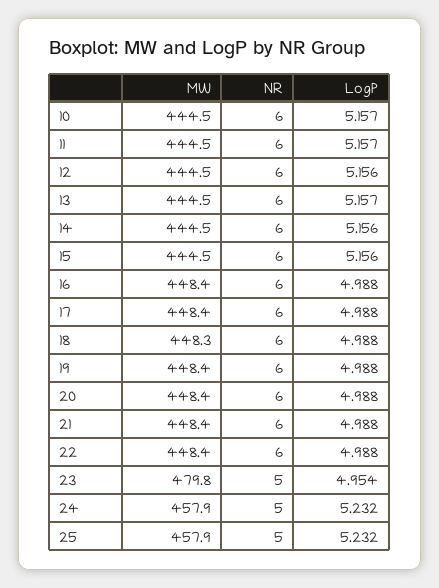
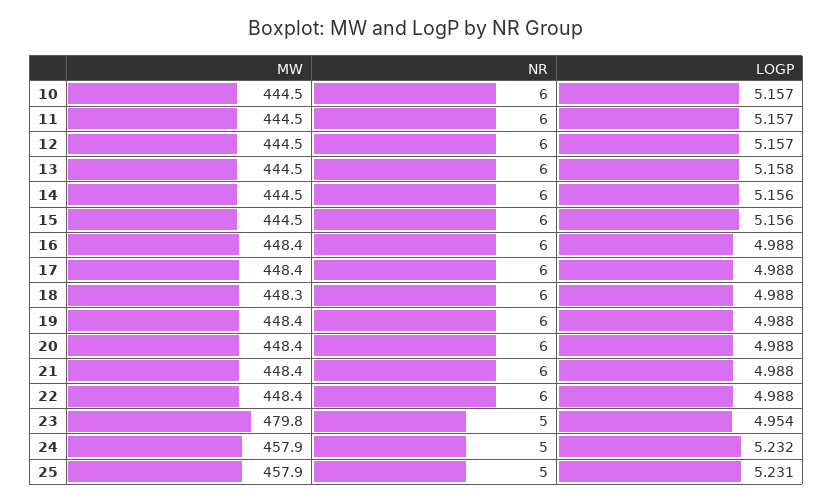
LogP, 12: 5.156 -> 5.157
LogP, 13: 5.157 -> 5.158
LogP, 25: 5.232 -> 5.231

